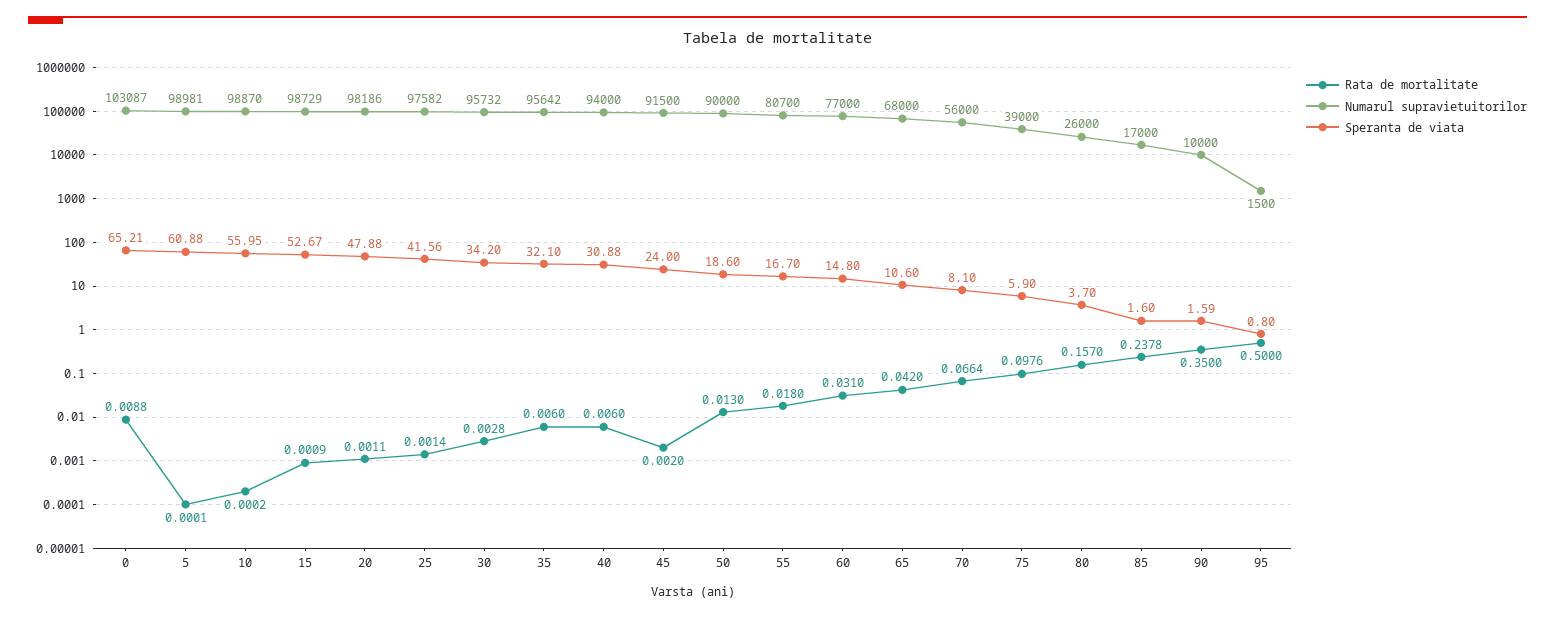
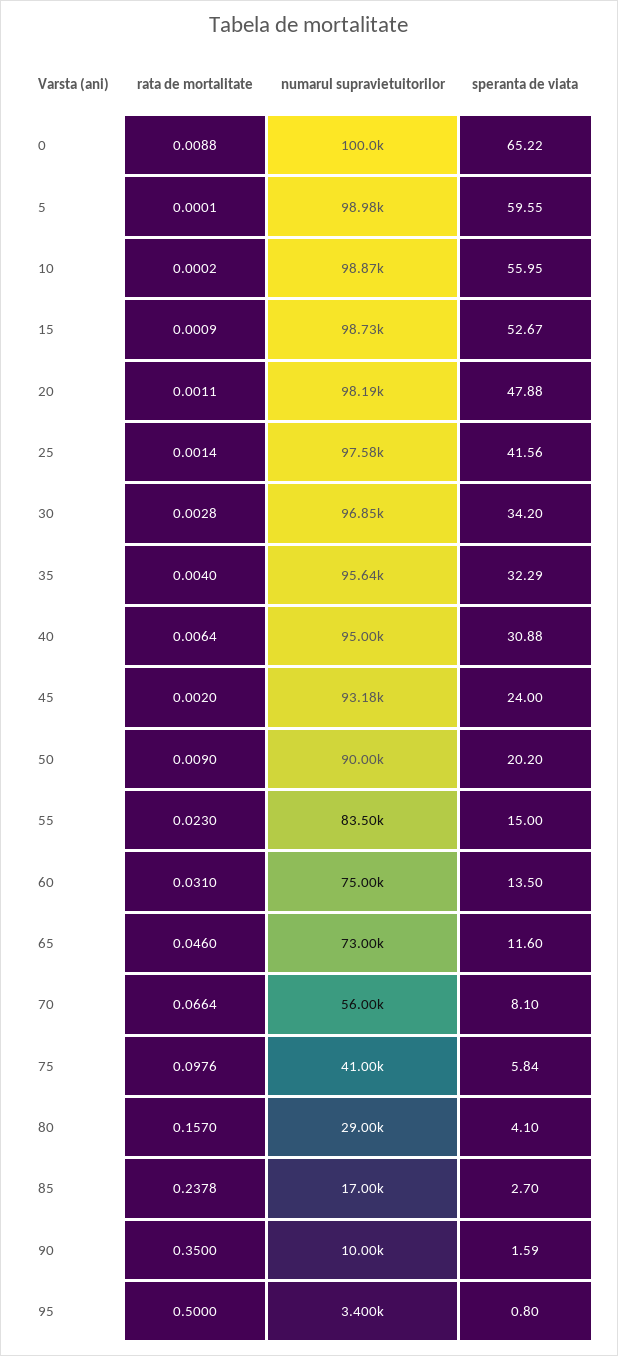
Numarul supravietuitorilor, 0: 103087 -> 100000
Speranta de viata, 0: 65.21 -> 65.22
Speranta de viata, 5: 60.88 -> 59.55
Numarul supravietuitorilor, 30: 95732 -> 96850
Rata de mortalitate, 35: 0.006 -> 0.004
Speranta de viata, 35: 32.1 -> 32.29
Rata de mortalitate, 40: 0.006 -> 0.0064
Numarul supravietuitorilor, 40: 94000 -> 95000
Numarul supravietuitorilor, 45: 91500 -> 93180
Rata de mortalitate, 50: 0.013 -> 0.009
Speranta de viata, 50: 18.6 -> 20.2
Rata de mortalitate, 55: 0.018 -> 0.023
Numarul supravietuitorilor, 55: 80700 -> 83500
Speranta de viata, 55: 16.7 -> 15
Numarul supravietuitorilor, 60: 77000 -> 75000
Speranta de viata, 60: 14.8 -> 13.5
Rata de mortalitate, 65: 0.042 -> 0.046
Numarul supravietuitorilor, 65: 68000 -> 73000
Speranta de viata, 65: 10.6 -> 11.6
Numarul supravietuitorilor, 75: 39000 -> 41000
Speranta de viata, 75: 5.9 -> 5.84
Numarul supravietuitorilor, 80: 26000 -> 29000
Speranta de viata, 80: 3.7 -> 4.1
Speranta de viata, 85: 1.6 -> 2.7
Numarul supravietuitorilor, 95: 1500 -> 3400

